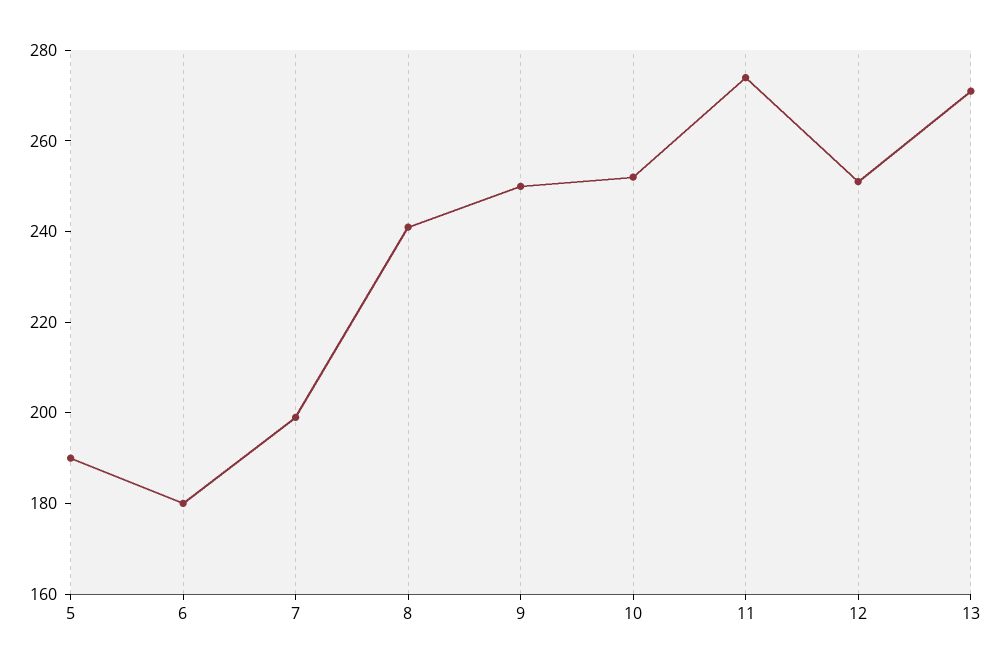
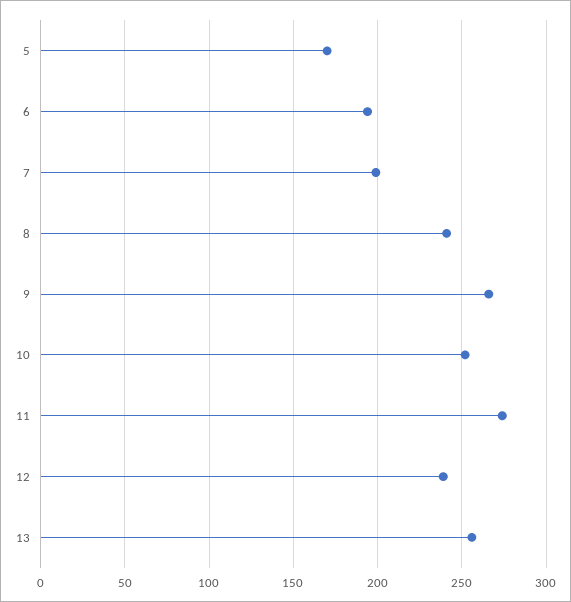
5: 190 -> 170
6: 180 -> 195
9: 250 -> 265
12: 250 -> 240
13: 270 -> 255

